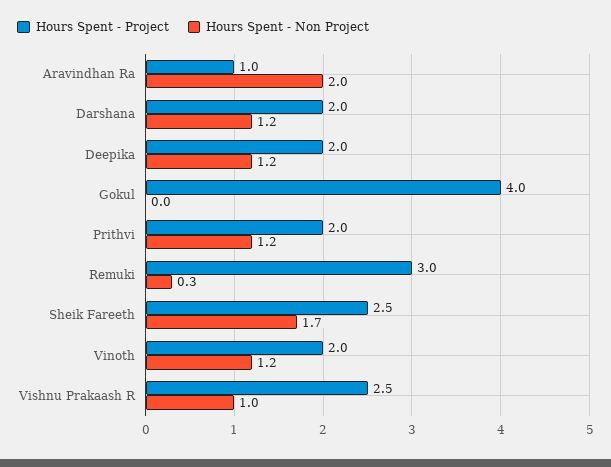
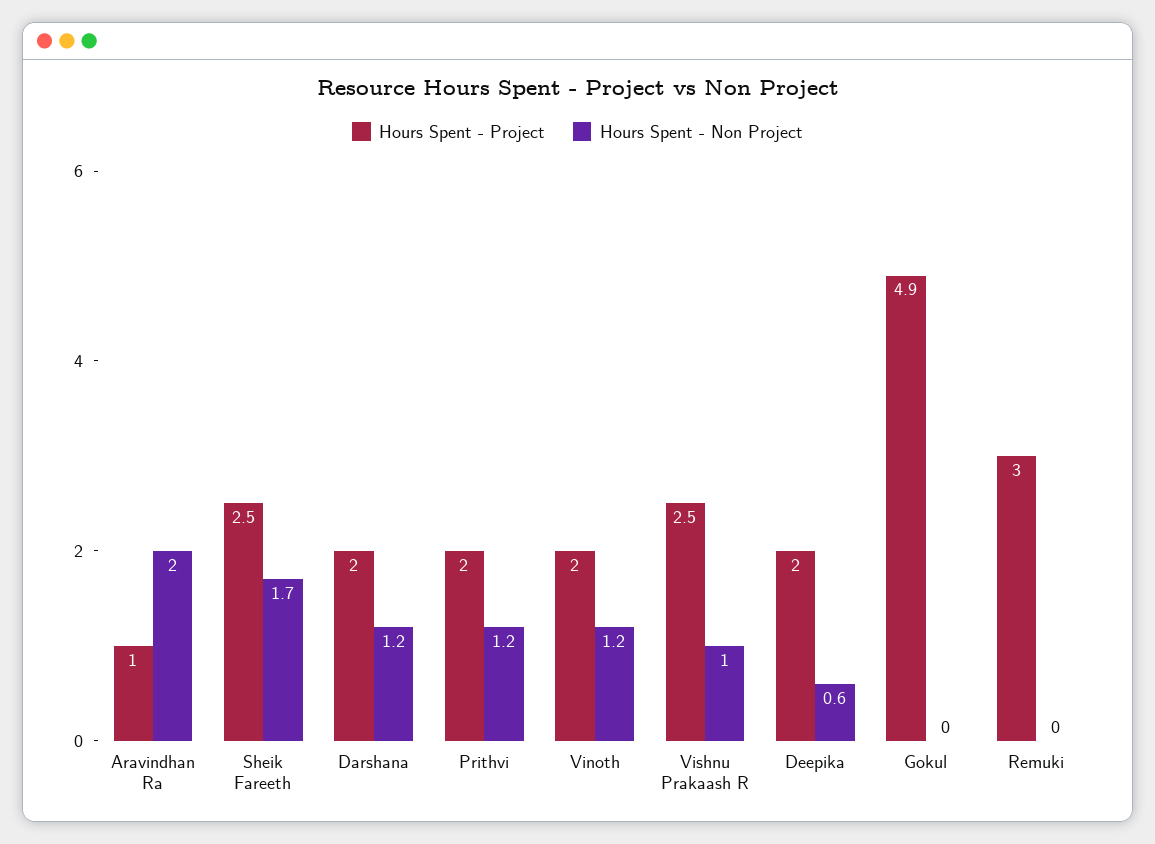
Hours Spent - Non Project, Deepika: 1.2 -> 0.6
Hours Spent - Project, Gokul: 4 -> 4.9
Hours Spent - Non Project, Remuki: 0.3 -> 0

